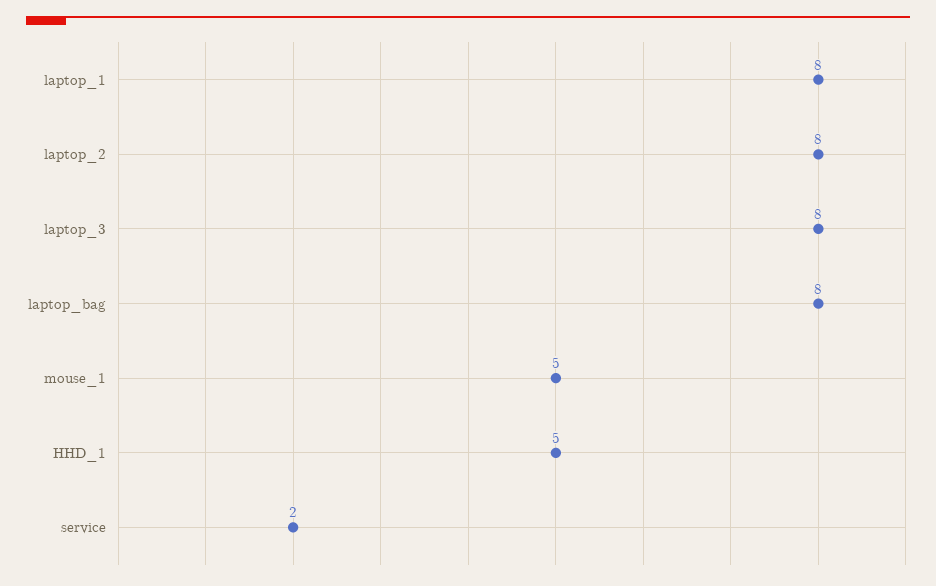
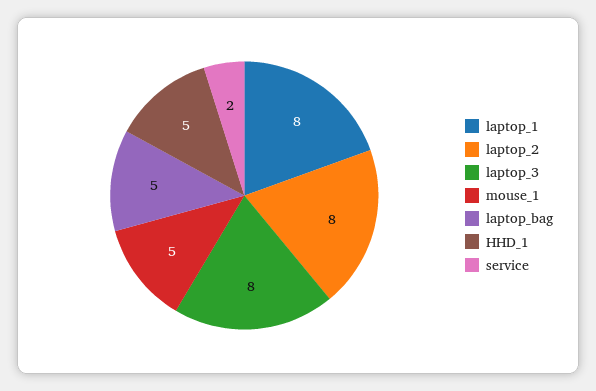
laptop_bag: 8 -> 5

